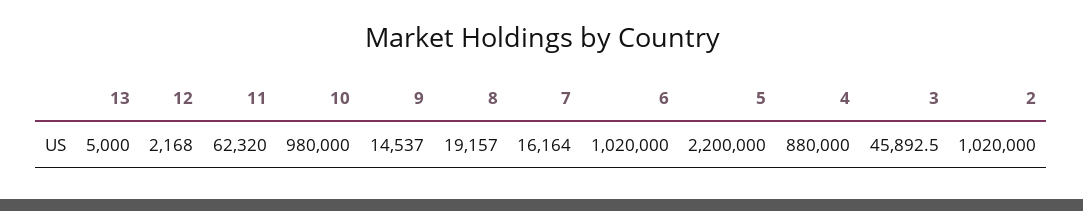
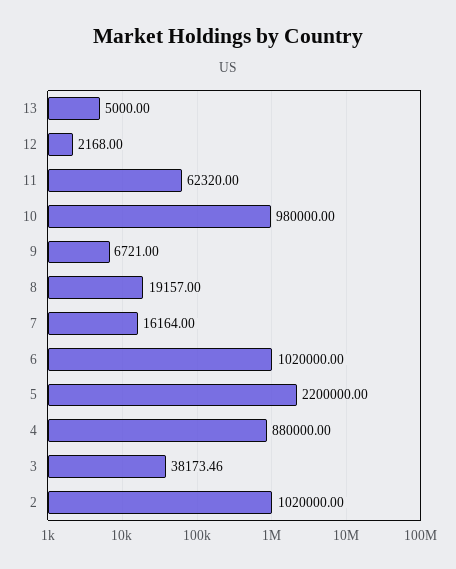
9: 14537 -> 6721
3: 45892.5 -> 38173.46

